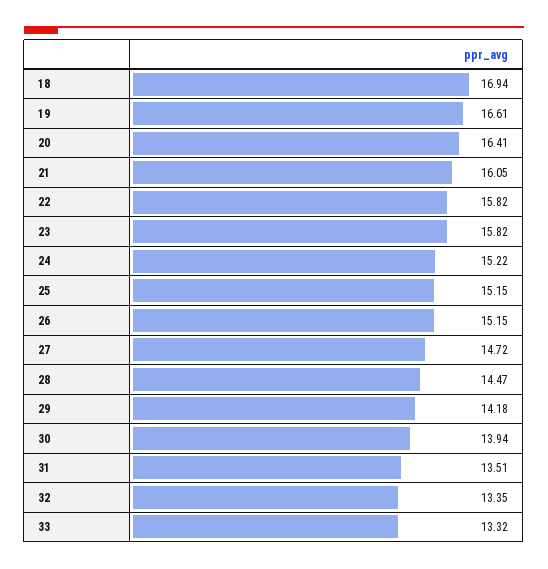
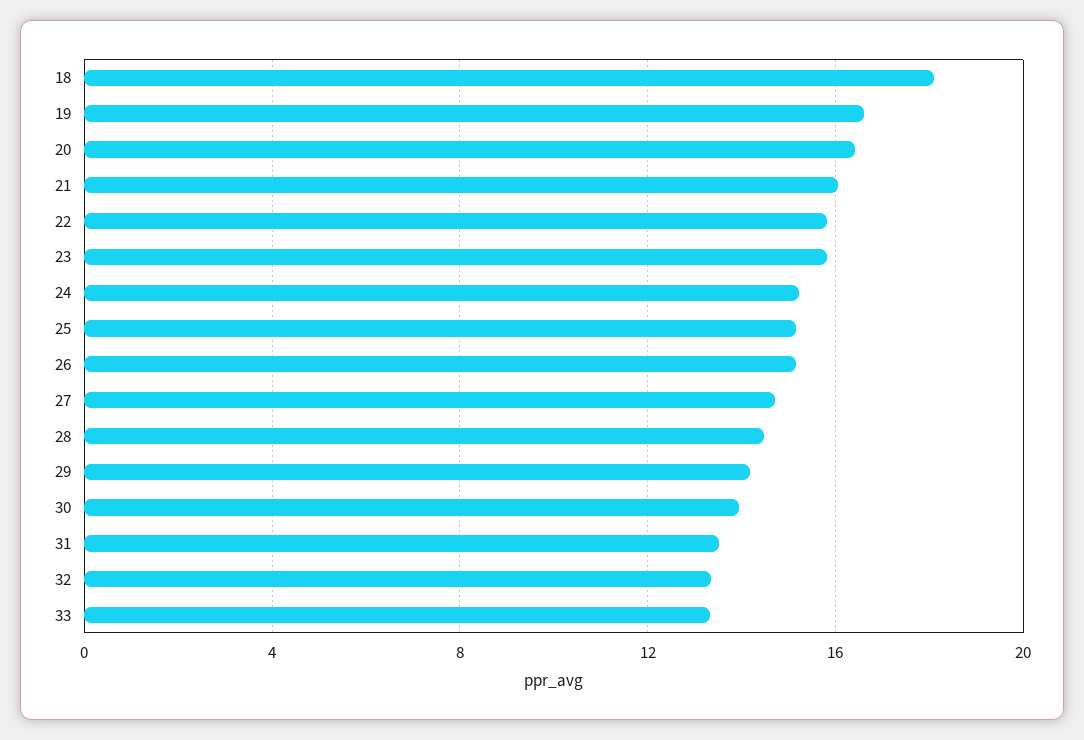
18: 16.94 -> 18

